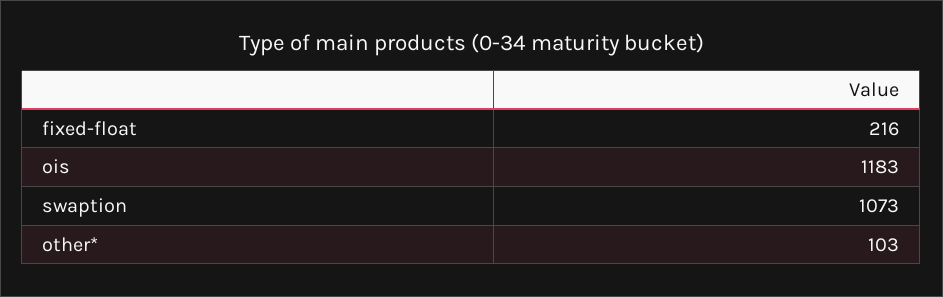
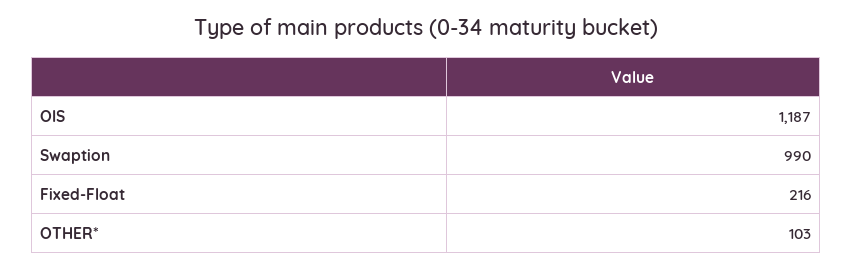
ois: 1183 -> 1187
swaption: 1073 -> 990

